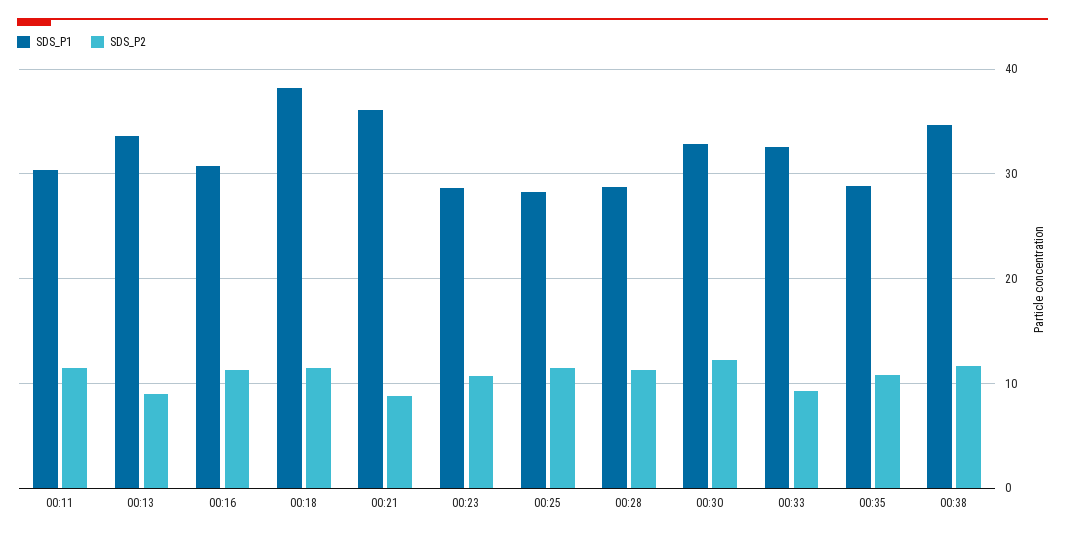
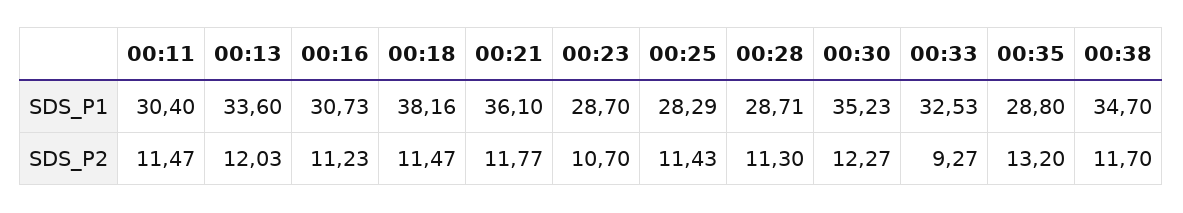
SDS_P2, 00:13: 9 -> 12.03
SDS_P2, 00:21: 9 -> 11.77
SDS_P1, 00:30: 33 -> 35.23
SDS_P2, 00:35: 11 -> 13.2

